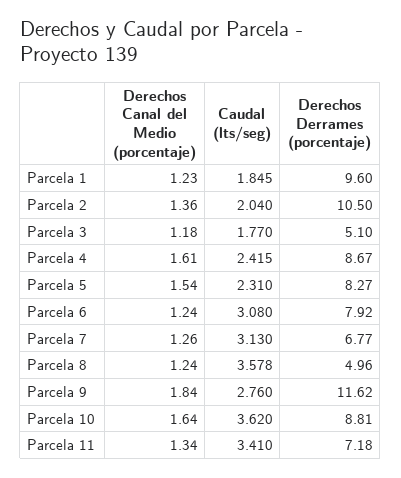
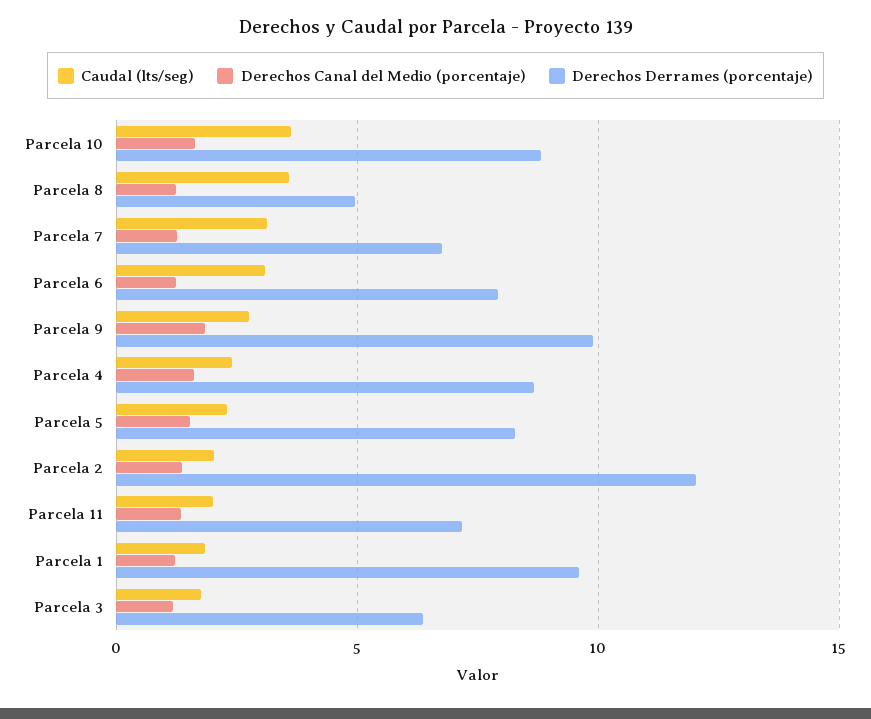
Derechos Derrames (porcentaje), Parcela 2: 10.5 -> 12
Derechos Derrames (porcentaje), Parcela 3: 5.1 -> 6.5
Derechos Derrames (porcentaje), Parcela 9: 11.62 -> 10
Caudal (lts/seg), Parcela 11: 3.41 -> 2

